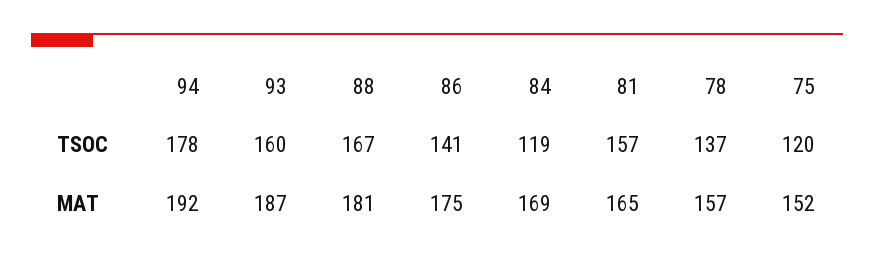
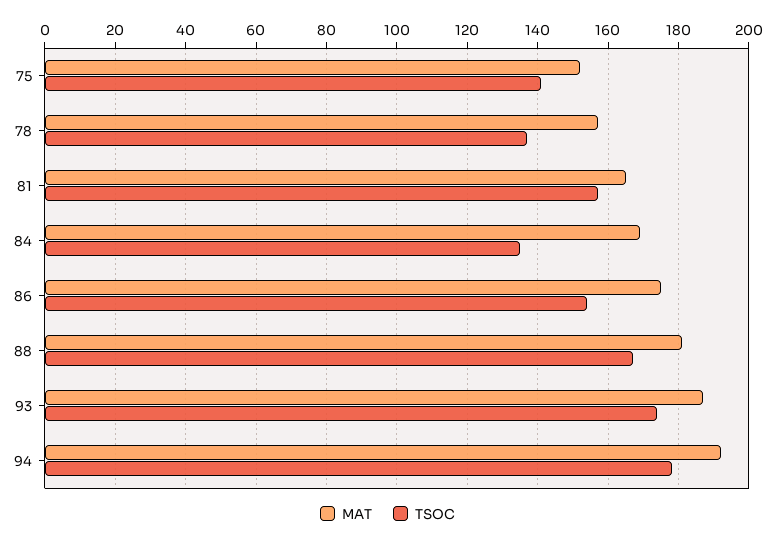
TSOC, 93: 160 -> 175
TSOC, 86: 141 -> 155
TSOC, 84: 119 -> 135
TSOC, 75: 120 -> 140

